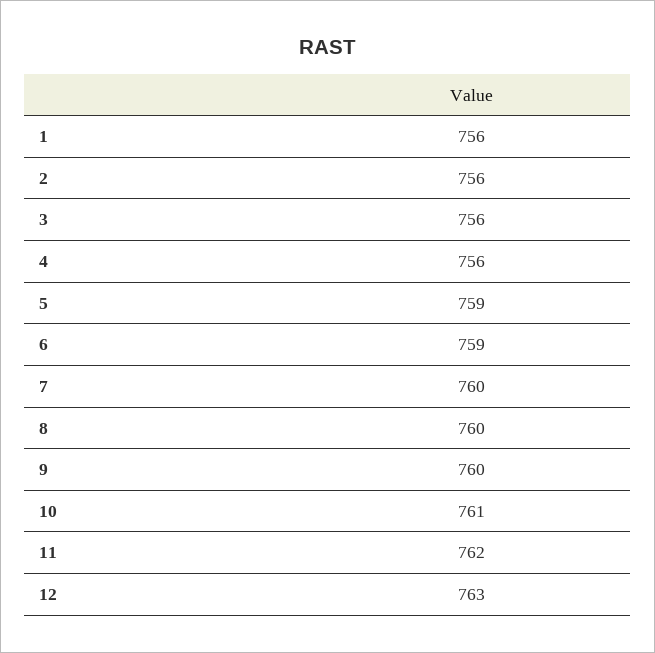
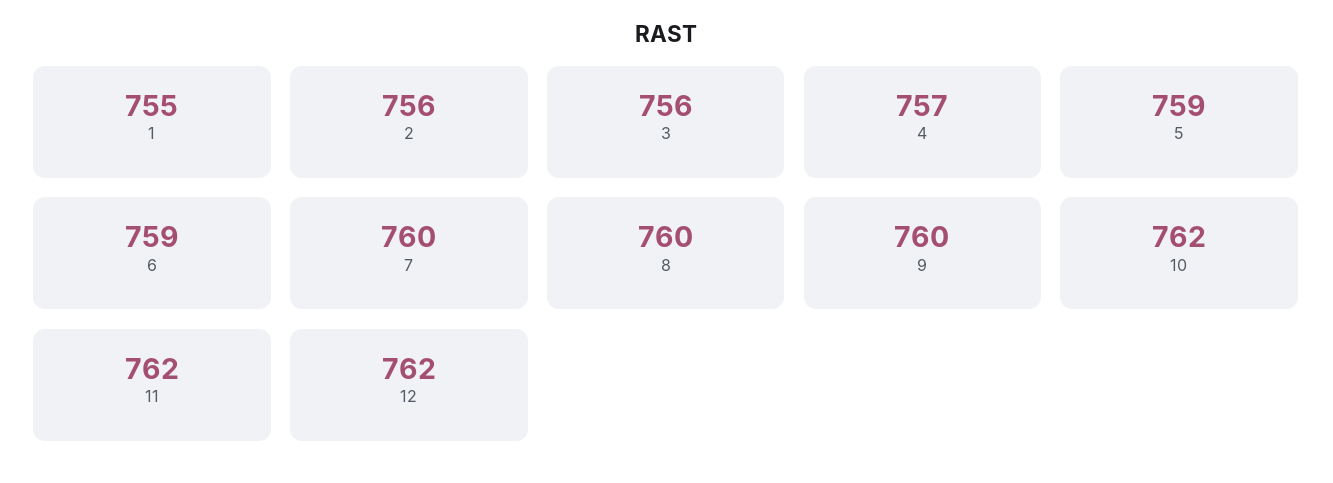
1: 756 -> 755
4: 756 -> 757
10: 761 -> 762
12: 763 -> 762

